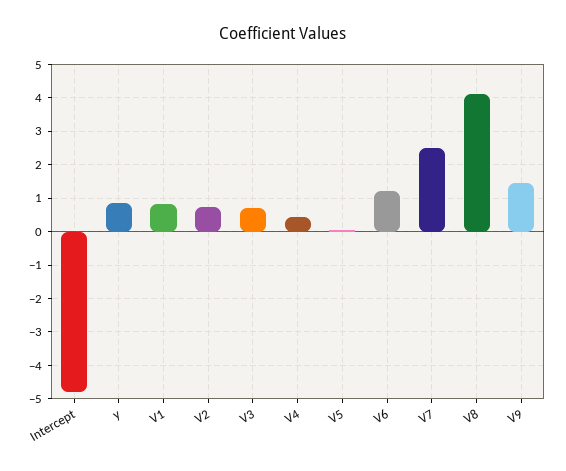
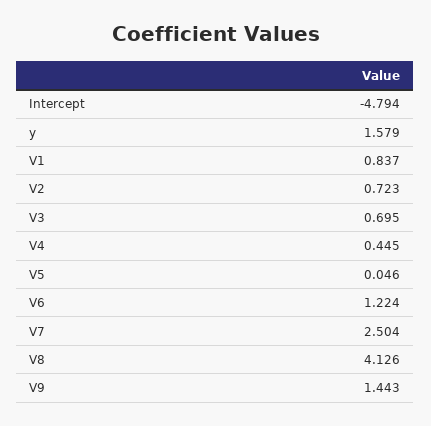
y: 0.8 -> 1.579

